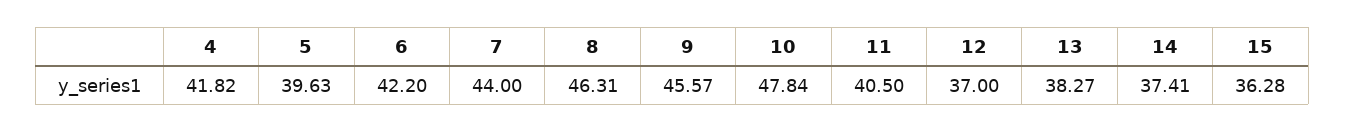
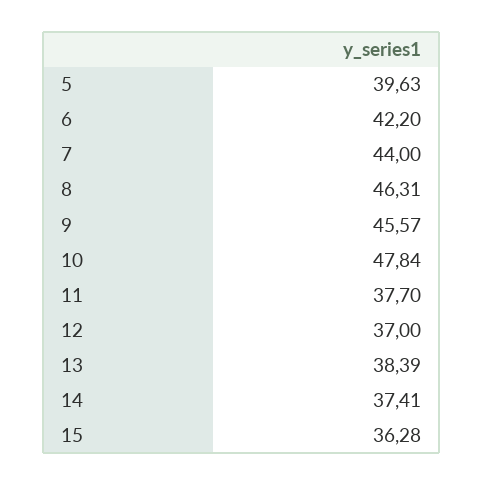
4: 41.82 -> none
11: 40.5 -> 37.7
13: 38.27 -> 38.39

